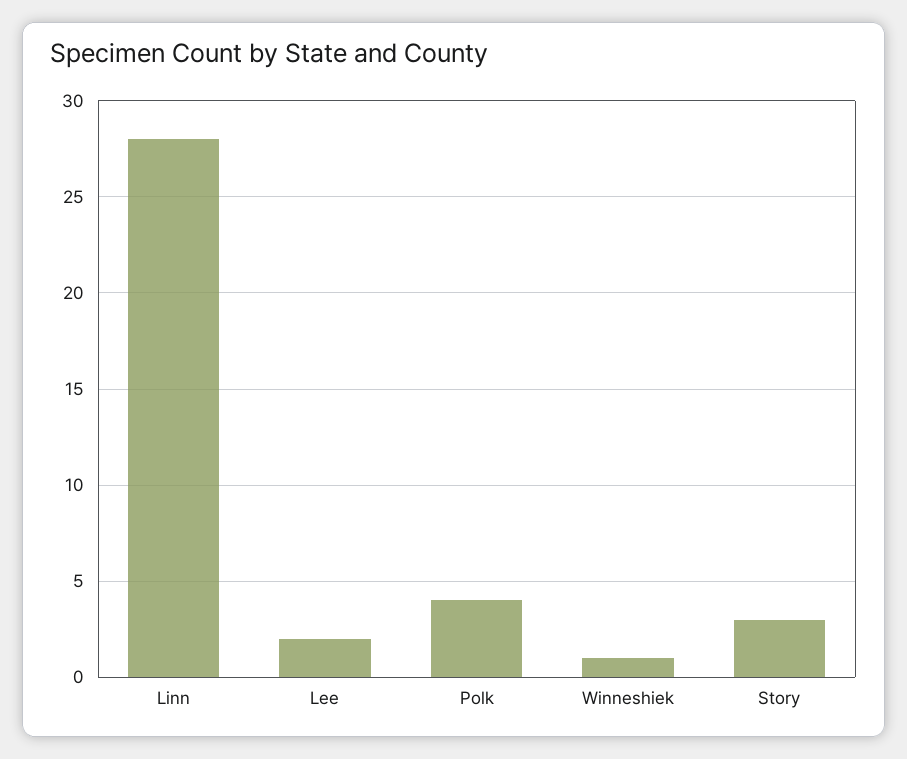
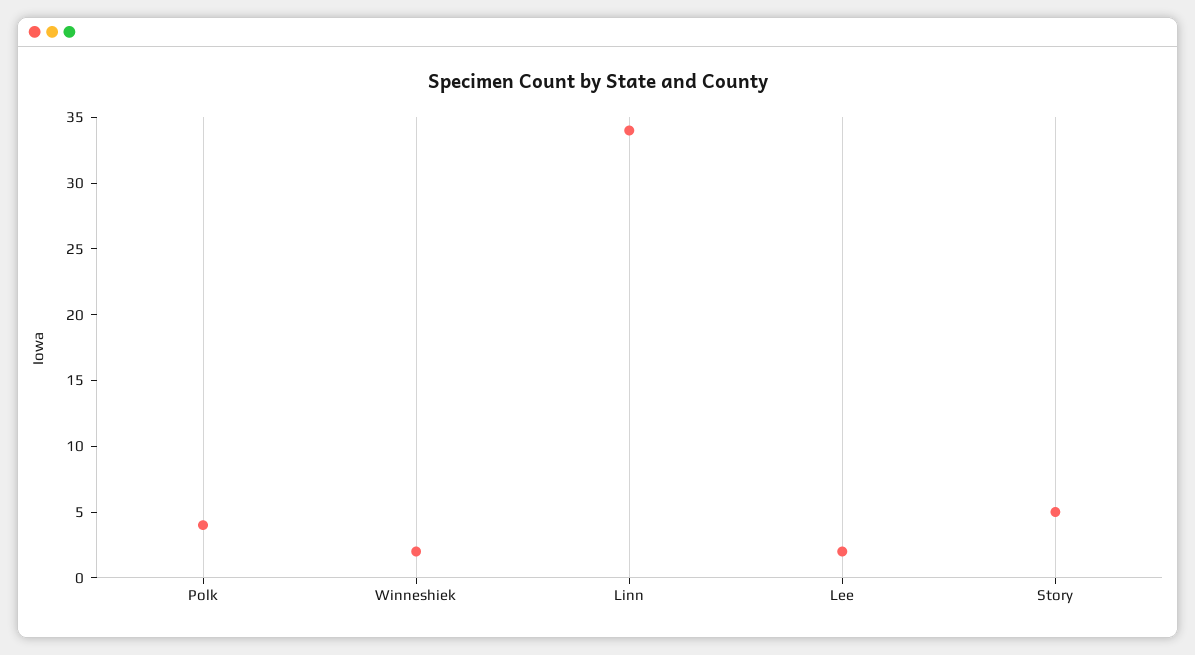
Linn: 28 -> 34
Winneshiek: 1 -> 2
Story: 3 -> 5

